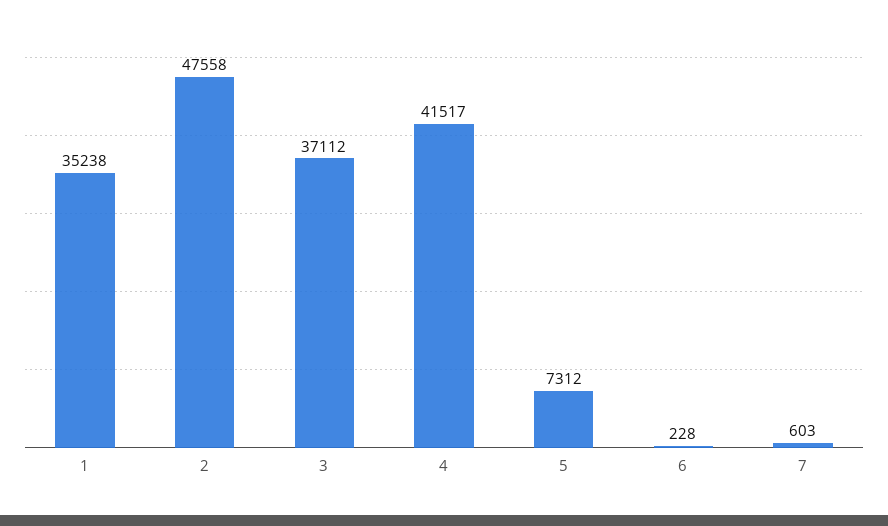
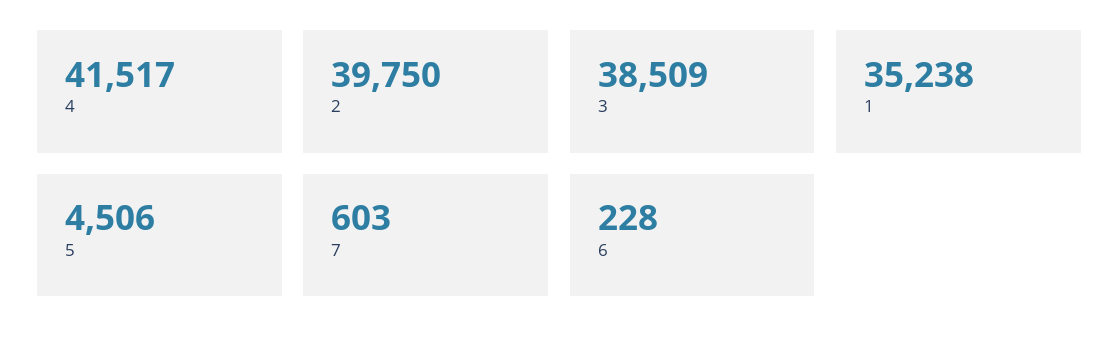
2: 47558 -> 39750
3: 37112 -> 38509
5: 7312 -> 4506

